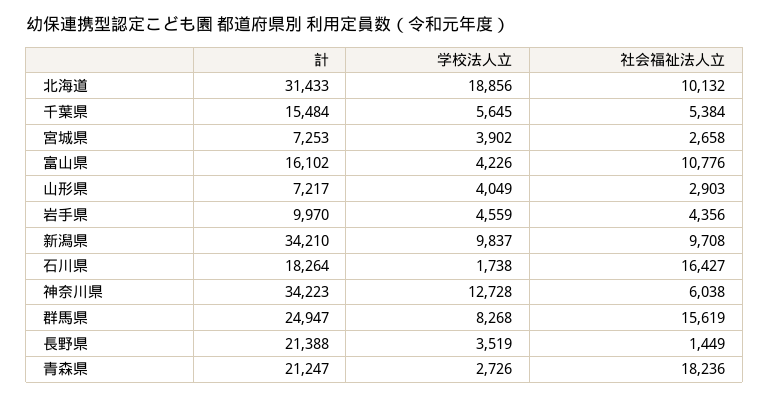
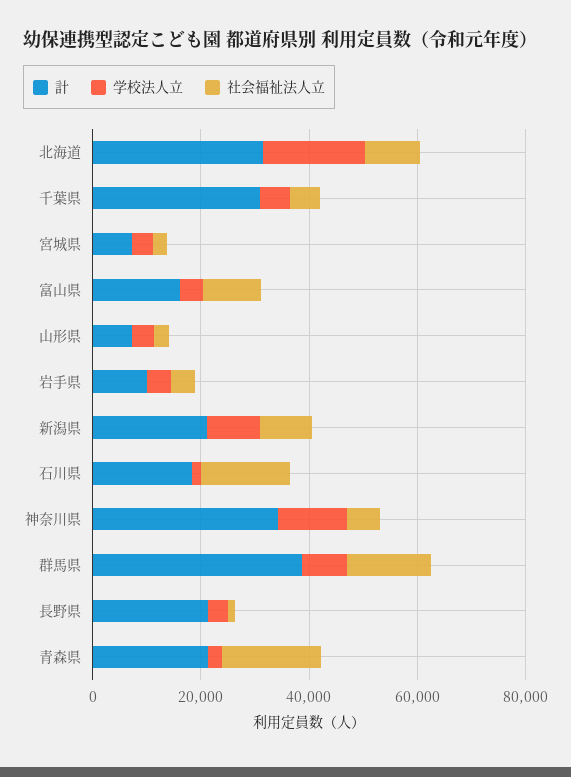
計, 千葉県: 15484 -> 30000
計, 新潟県: 34210 -> 20000
計, 群馬県: 24947 -> 40000

